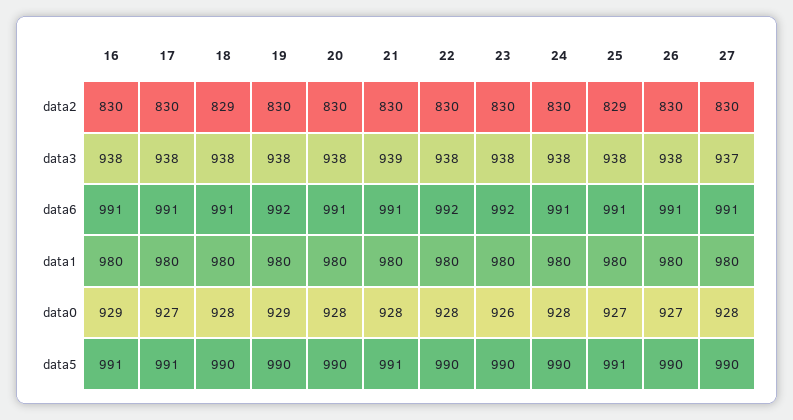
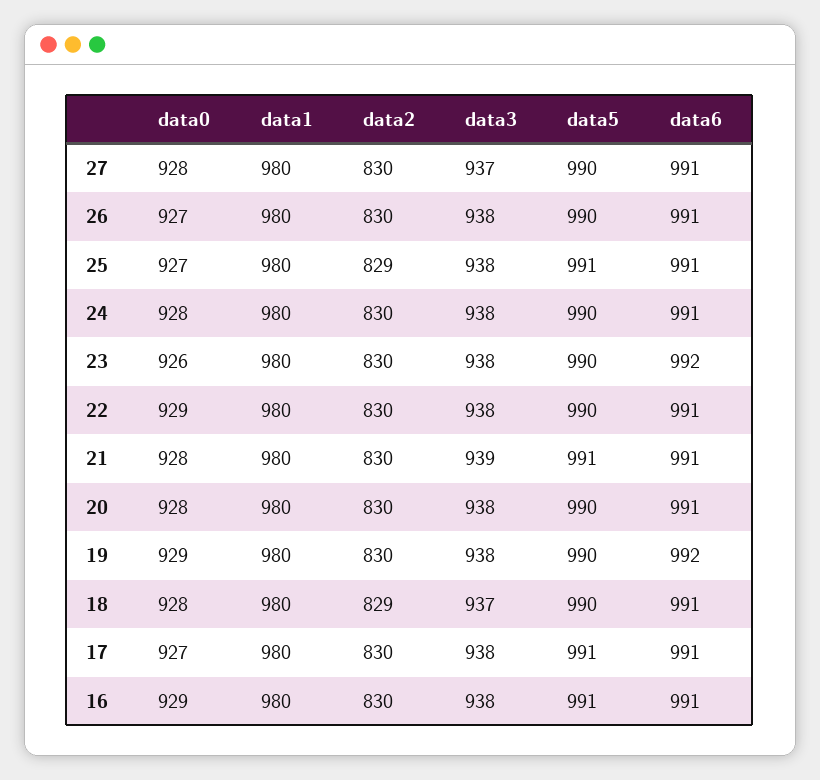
18, data3: 938 -> 937
22, data6: 992 -> 991
22, data0: 928 -> 929

